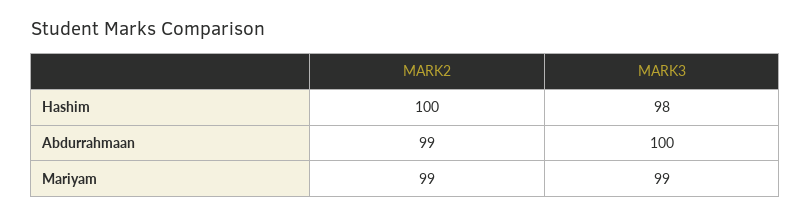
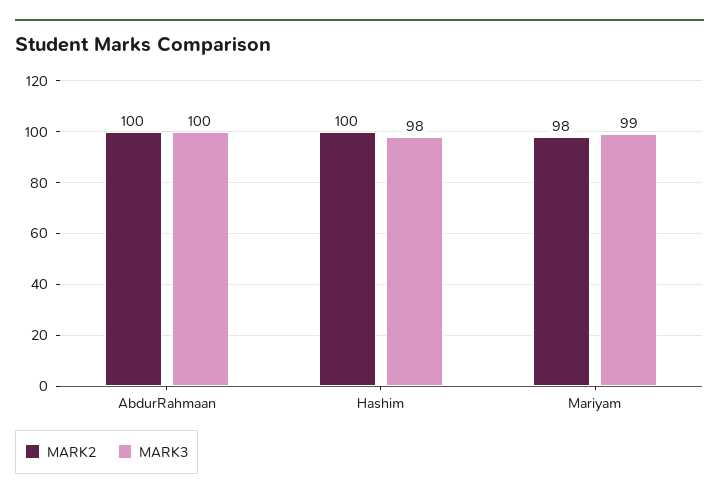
MARK2, Abdurrahmaan: 99 -> 100
MARK2, Mariyam: 99 -> 98

